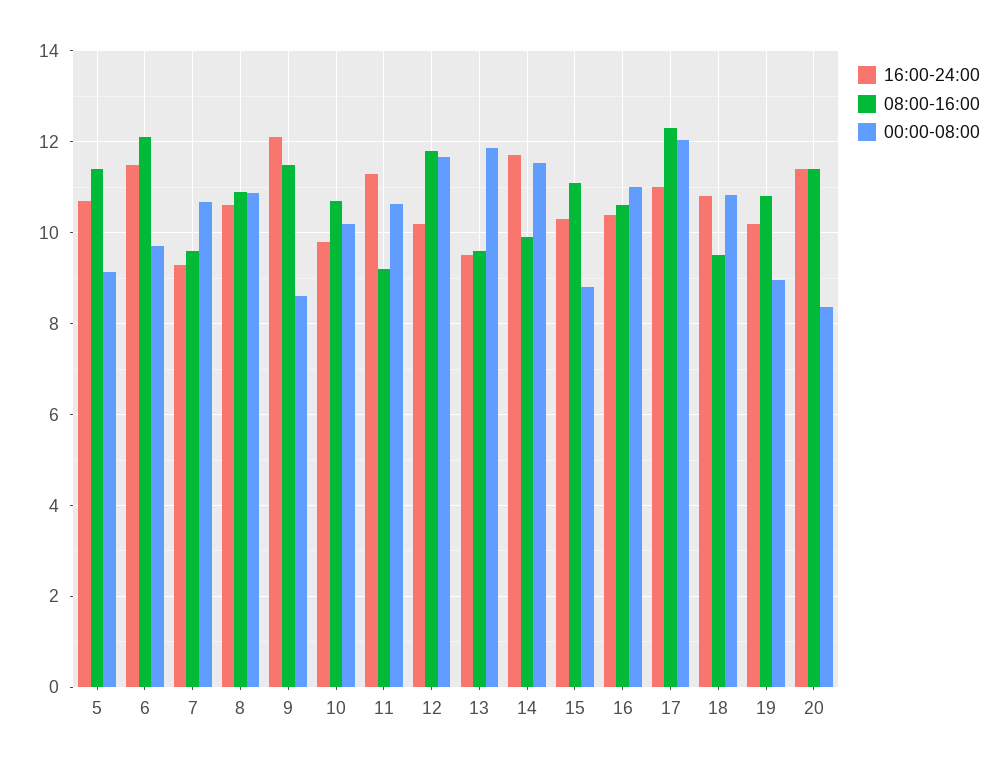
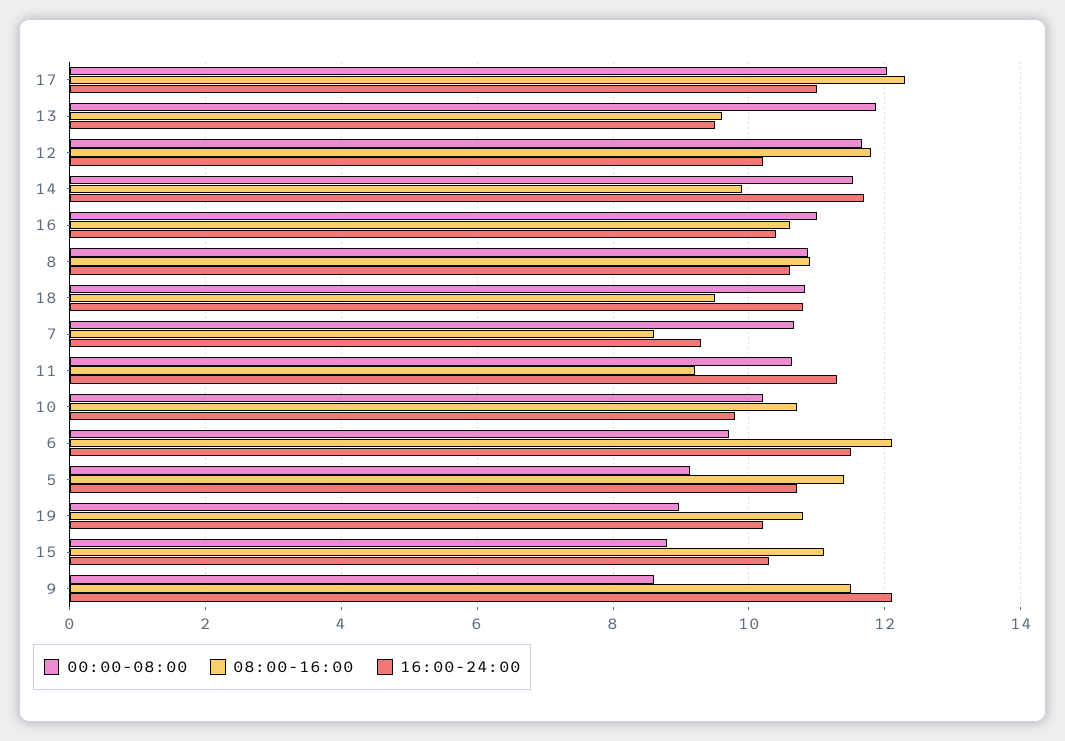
08:00-16:00, 7: 9.6 -> 8.6
16:00-24:00, 20: 11.4 -> none
08:00-16:00, 20: 11.4 -> none
00:00-08:00, 20: 8.4 -> none

